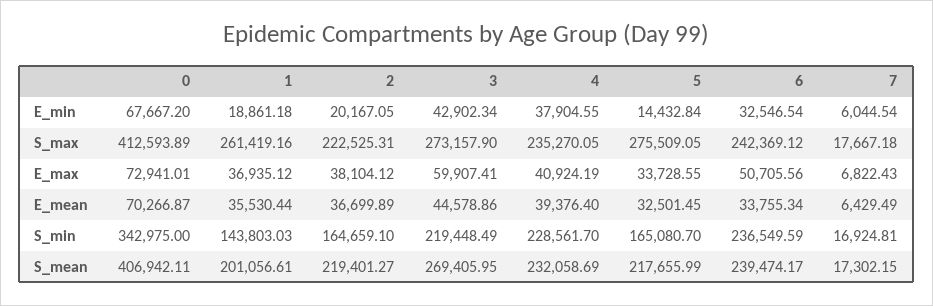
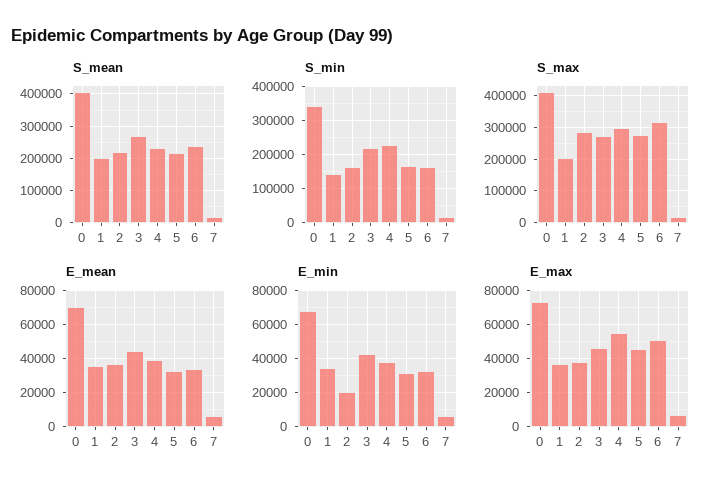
E_min, 1: 18861.18 -> 35000
E_min, 5: 14432.84 -> 30000
S_max, 1: 261419.16 -> 200000
S_max, 2: 222525.31 -> 280000
S_max, 4: 235270.05 -> 300000
S_max, 6: 242369.12 -> 320000
E_max, 3: 59907.41 -> 45000
E_max, 4: 40924.19 -> 55000
E_max, 5: 33728.55 -> 45000
S_min, 6: 236549.59 -> 160000

